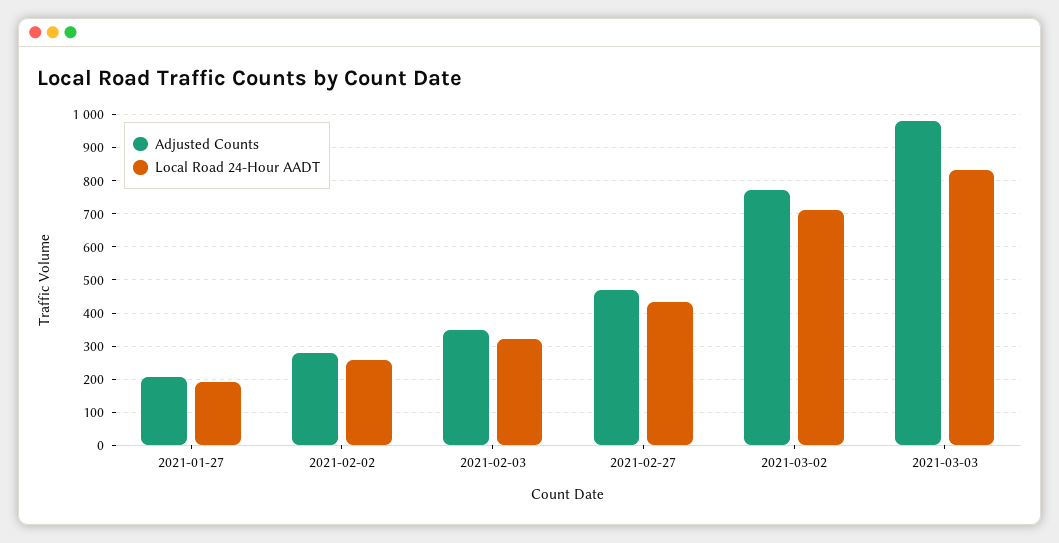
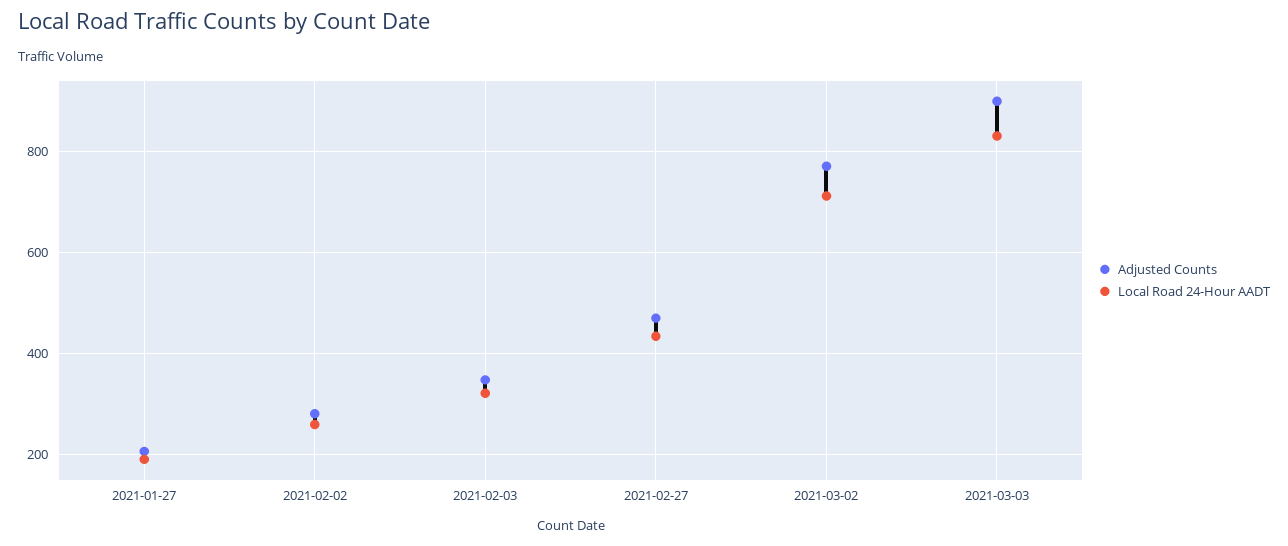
Adjusted Counts, 2021-03-03: 980 -> 900

